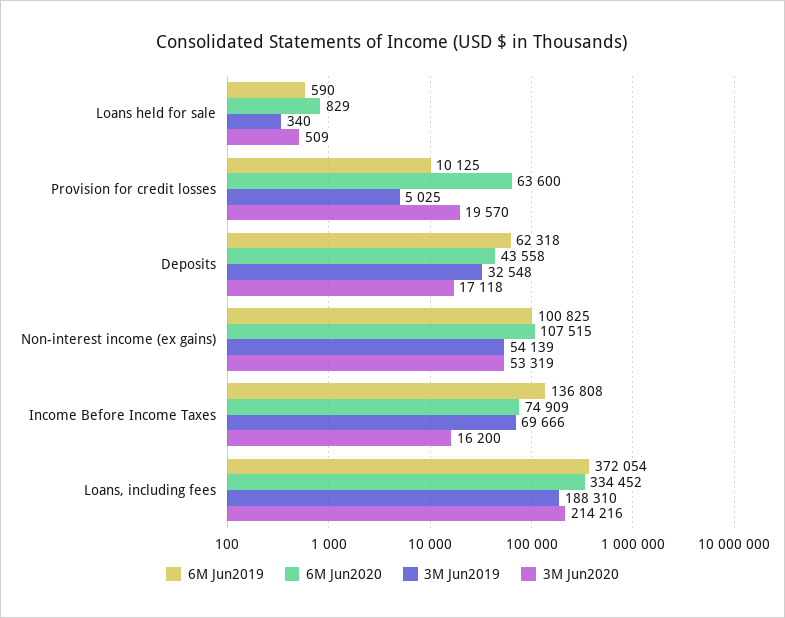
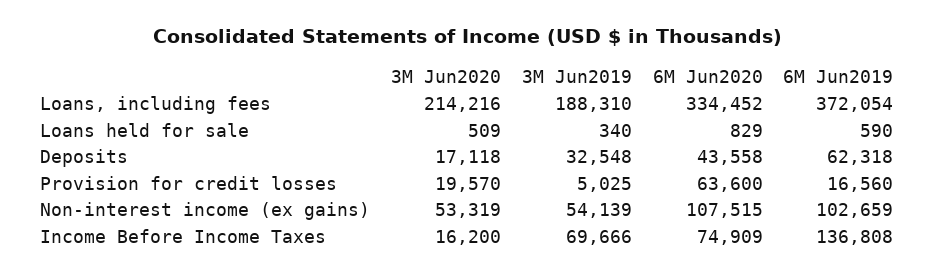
6M Jun2019, Provision for credit losses: 10125 -> 16560
6M Jun2019, Non-interest income (ex gains): 100825 -> 102659

